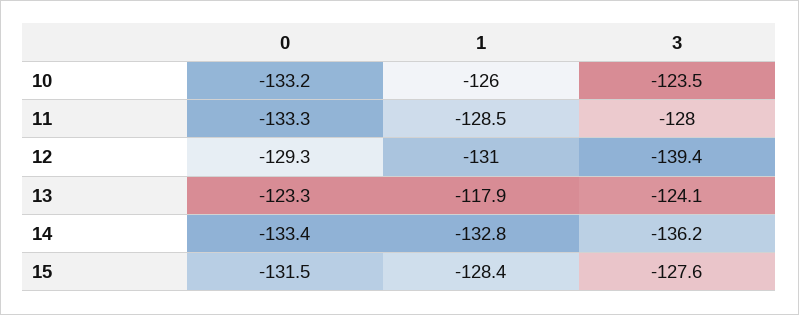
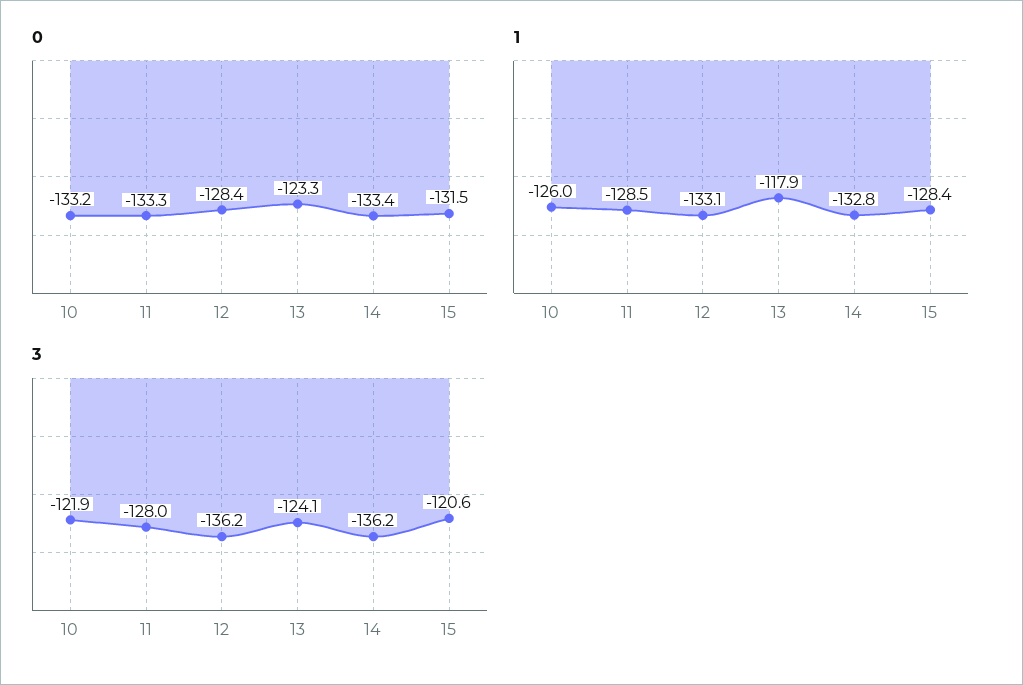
3, 10: -123.5 -> -121.9
0, 12: -129.3 -> -128.4
1, 12: -131 -> -133.1
3, 12: -139.4 -> -136.2
3, 15: -127.6 -> -120.6

